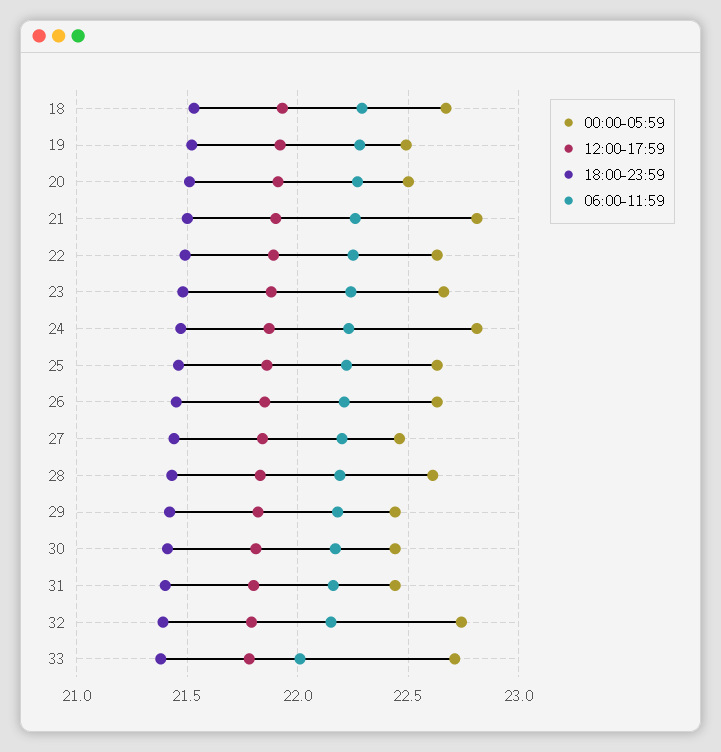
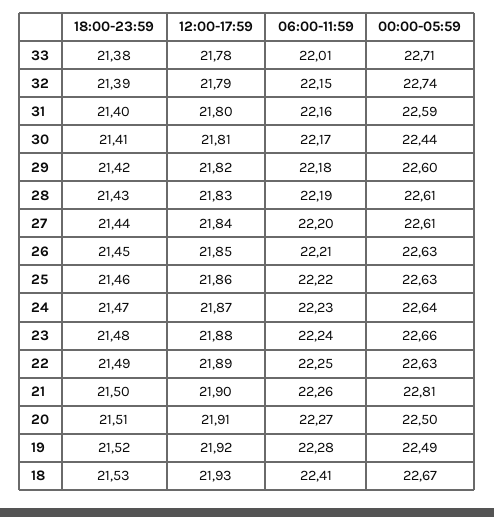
06:00-11:59, 18: 22.3 -> 22.41
00:00-05:59, 24: 22.8 -> 22.64
00:00-05:59, 27: 22.45 -> 22.61
00:00-05:59, 29: 22.45 -> 22.6
00:00-05:59, 31: 22.45 -> 22.59

